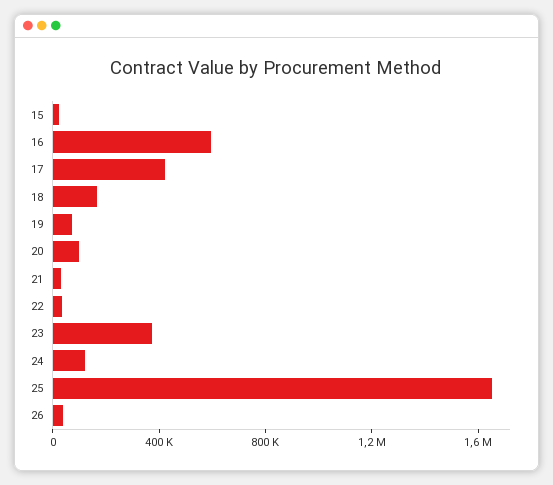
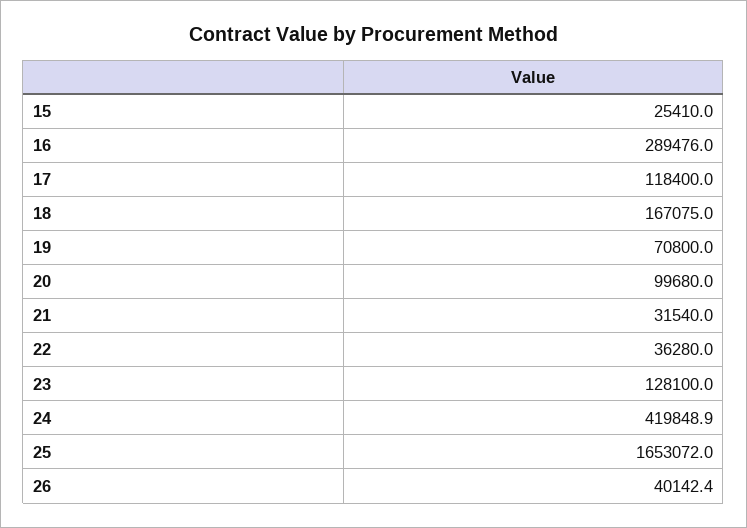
16: 600000 -> 289476
17: 400000 -> 118400
23: 400000 -> 128100
24: 100000 -> 419848.9

